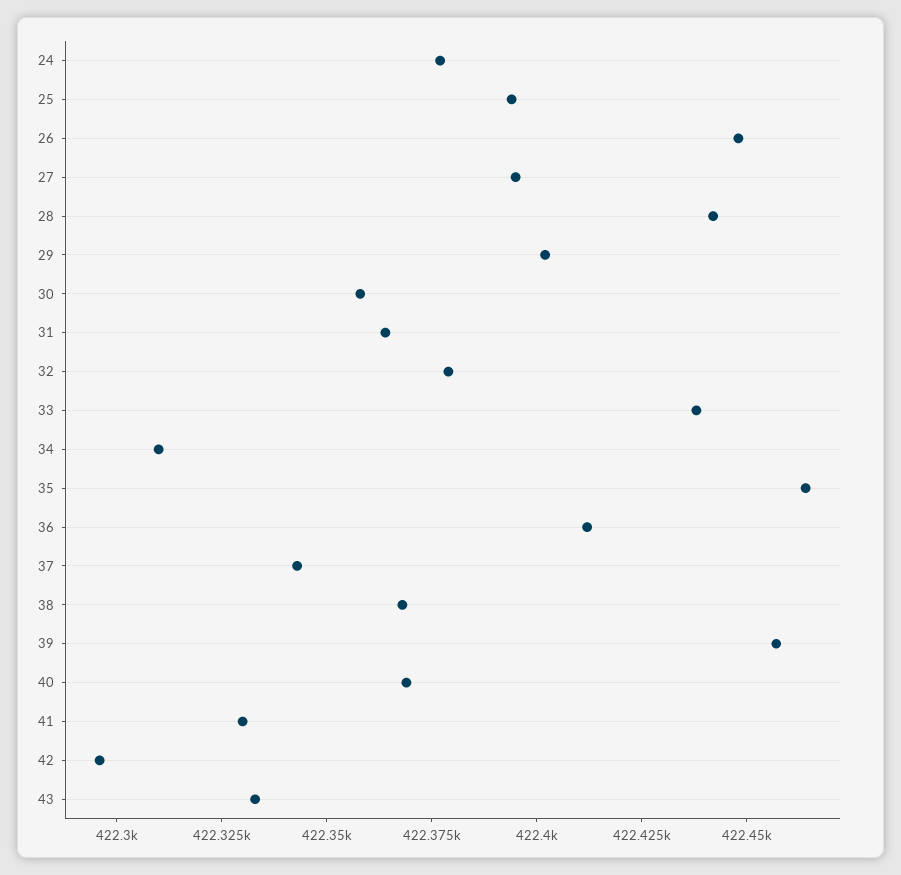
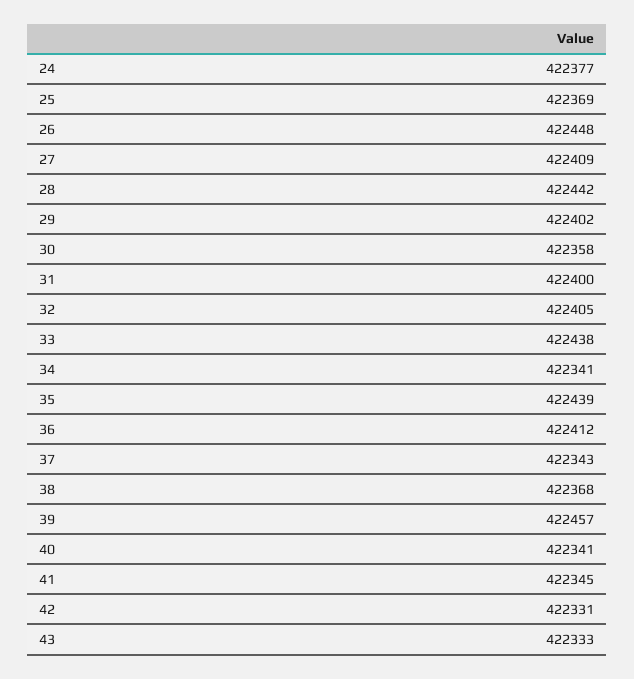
25: 422395 -> 422369
27: 422395 -> 422409
31: 422365 -> 422400
32: 422380 -> 422405
34: 422310 -> 422341
35: 422465 -> 422439
40: 422370 -> 422341
41: 422330 -> 422345
42: 422295 -> 422331

